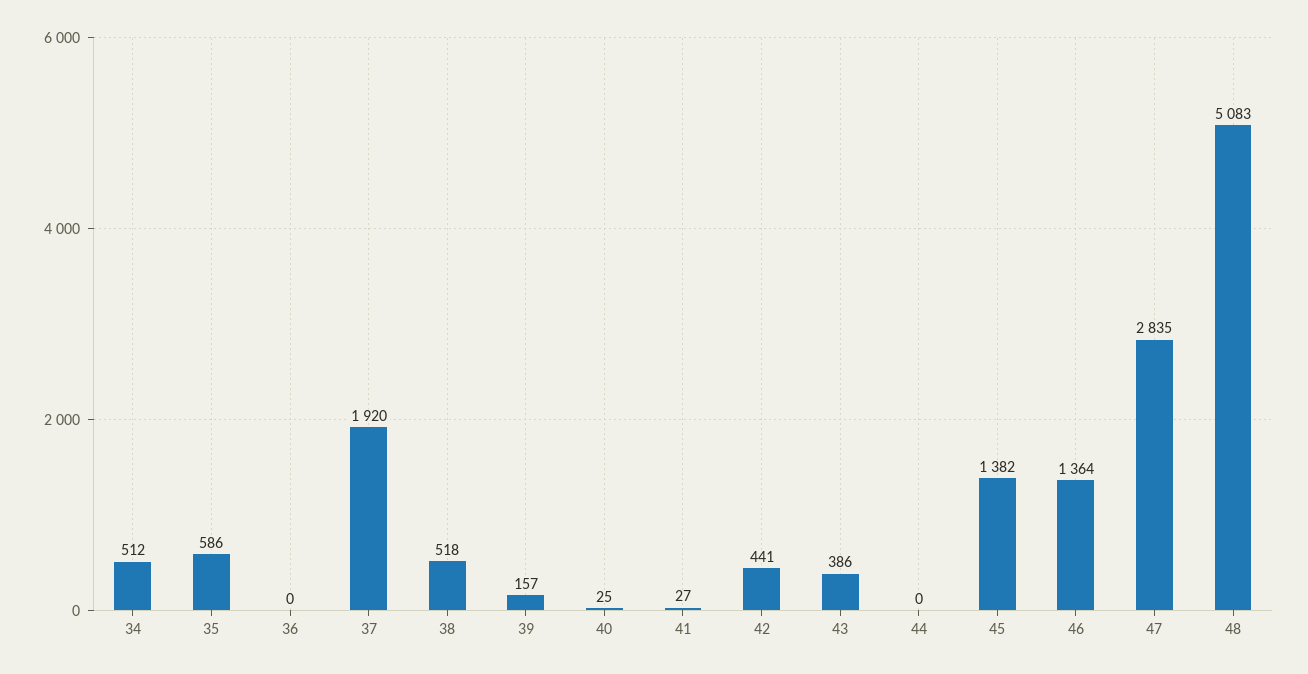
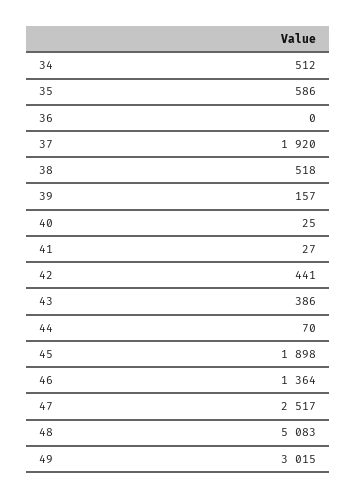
44: 0 -> 70
45: 1382 -> 1898
47: 2835 -> 2517
49: none -> 3015

